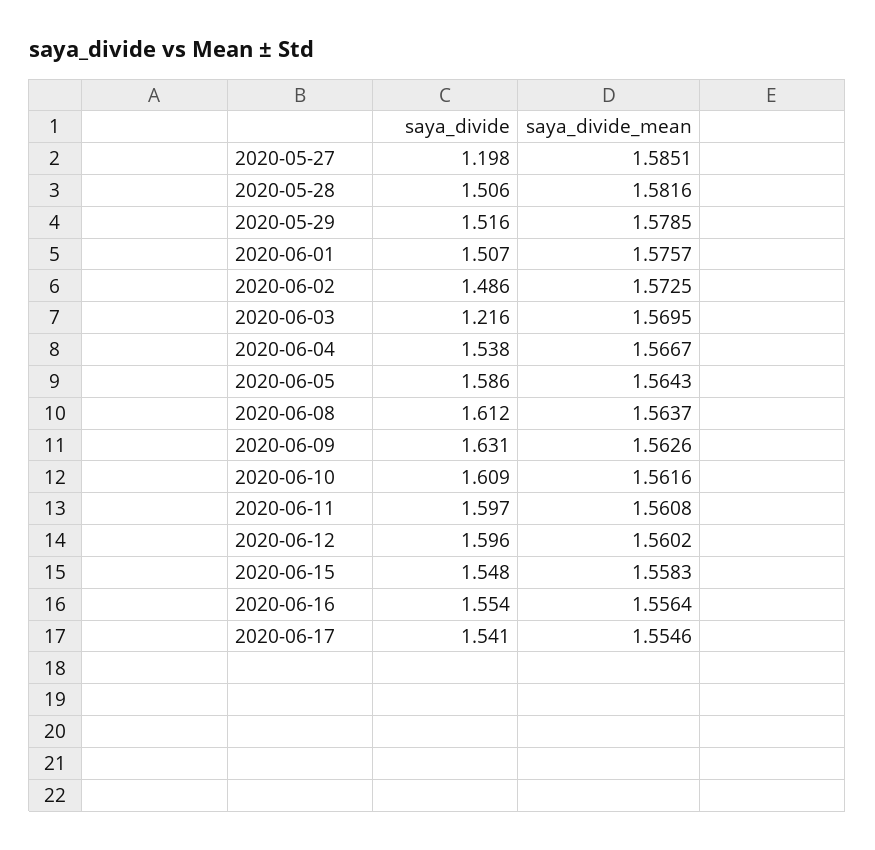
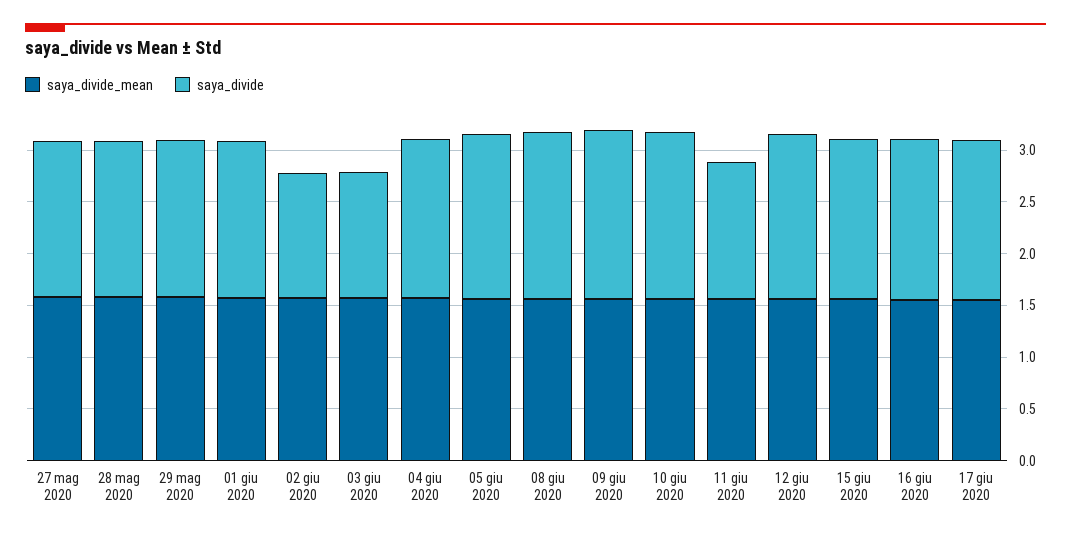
saya_divide, 2020-05-27: 1.198 -> 1.5
saya_divide, 2020-06-02: 1.486 -> 1.2
saya_divide, 2020-06-11: 1.597 -> 1.3

